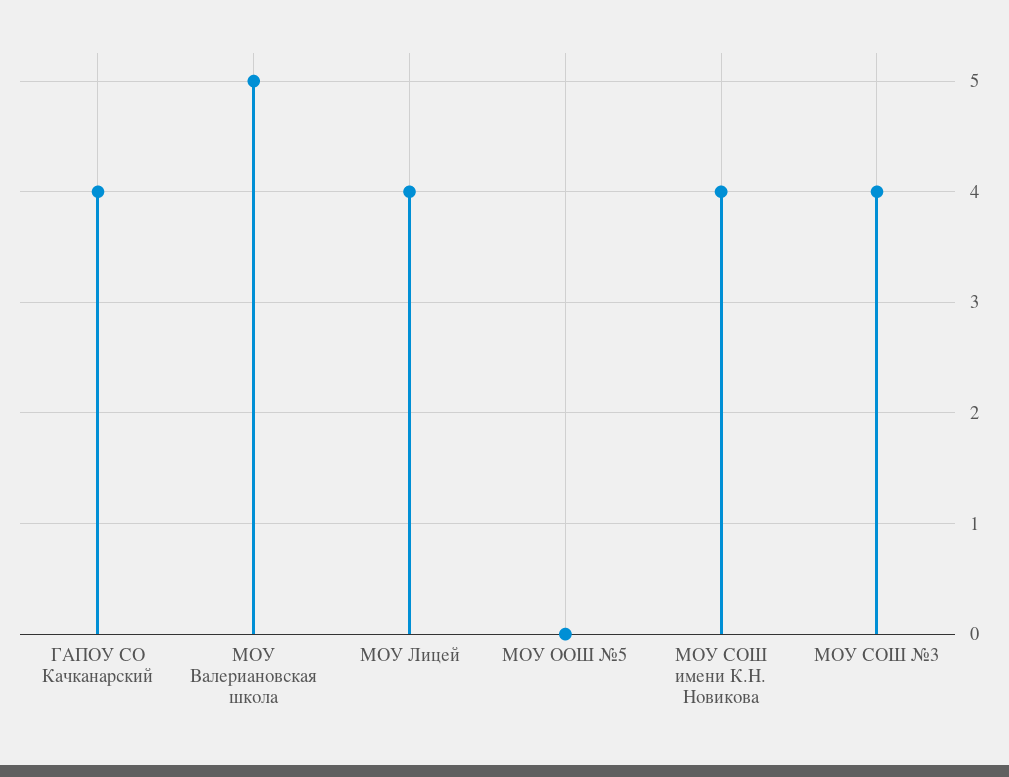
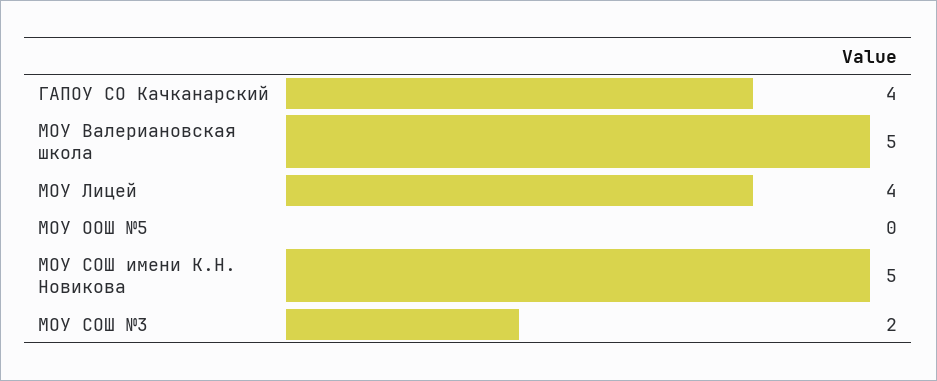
МОУ СОШ имени К.Н. Новикова: 4 -> 5
МОУ СОШ №3: 4 -> 2

